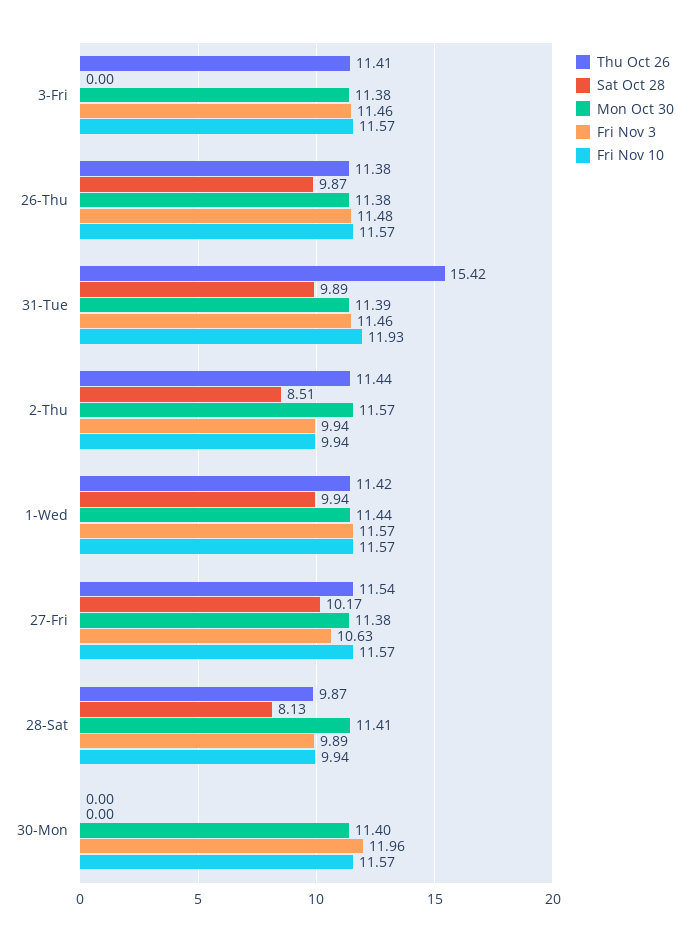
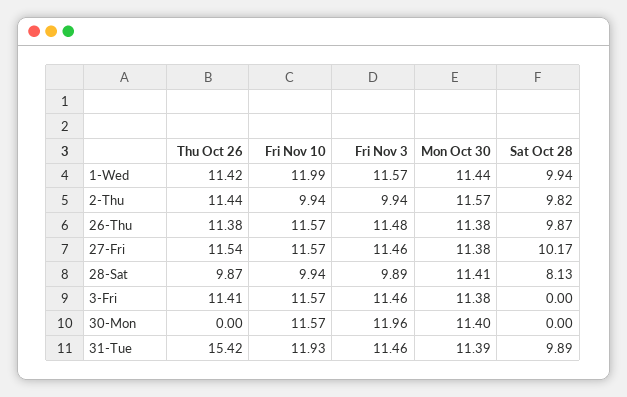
Sat Oct 28, 2-Thu: 8.51 -> 9.82
Fri Nov 10, 1-Wed: 11.57 -> 11.99
Fri Nov 3, 27-Fri: 10.63 -> 11.46

